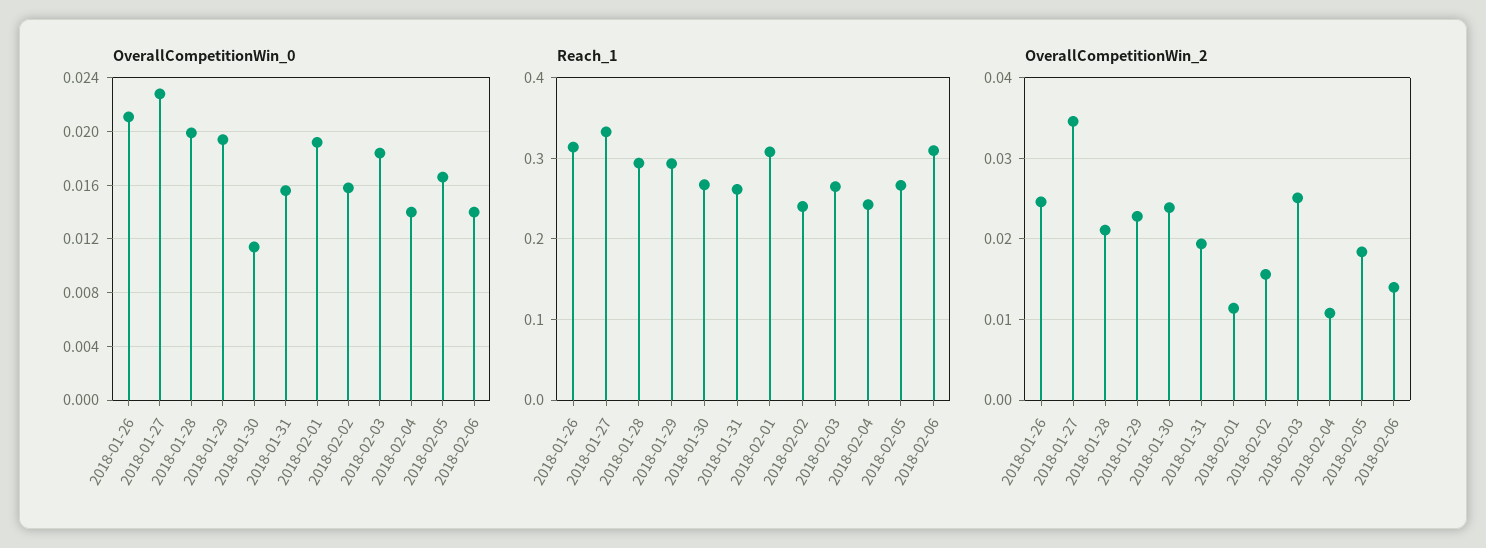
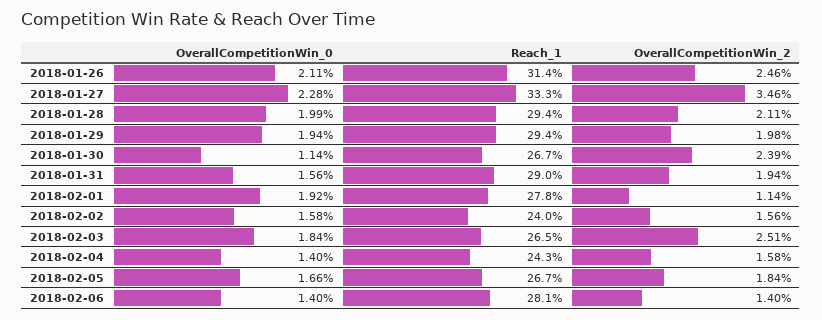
Reach_1, 2018-01-31: 0.26 -> 0.29
Reach_1, 2018-02-01: 0.31 -> 0.278
Reach_1, 2018-02-06: 0.31 -> 0.281
OverallCompetitionWin_2, 2018-01-29: 0.023 -> 0.0198
OverallCompetitionWin_2, 2018-02-04: 0.011 -> 0.0158

